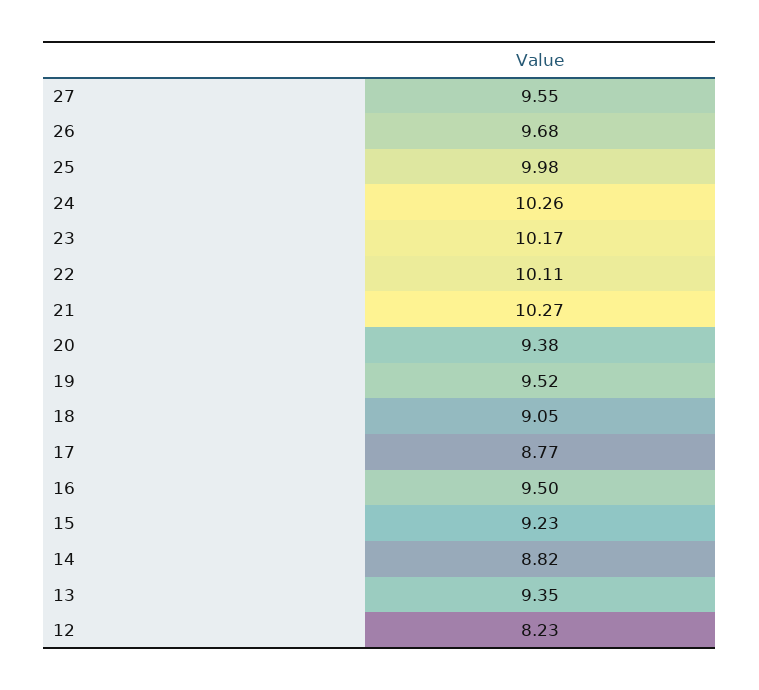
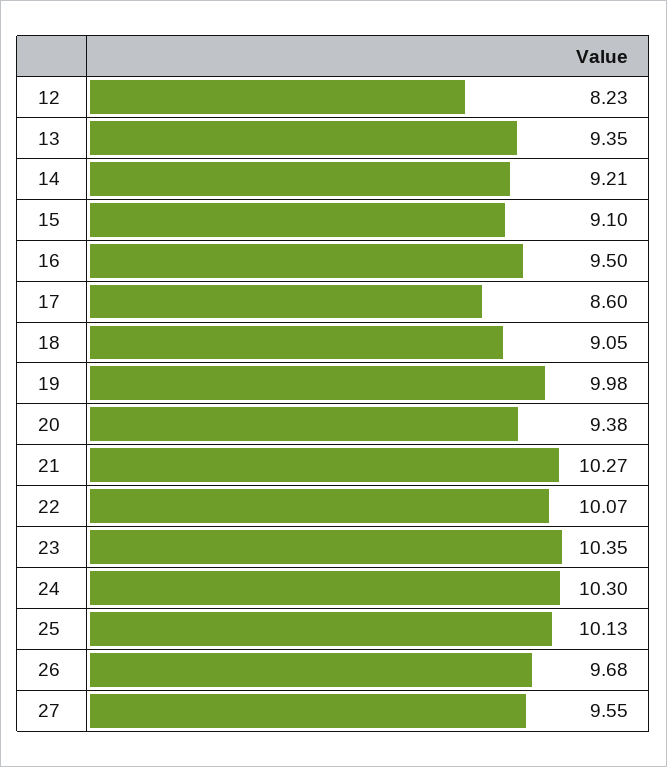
25: 9.98 -> 10.13
24: 10.26 -> 10.3
23: 10.17 -> 10.35
22: 10.11 -> 10.07
19: 9.52 -> 9.98
17: 8.77 -> 8.6
15: 9.23 -> 9.1
14: 8.82 -> 9.21

